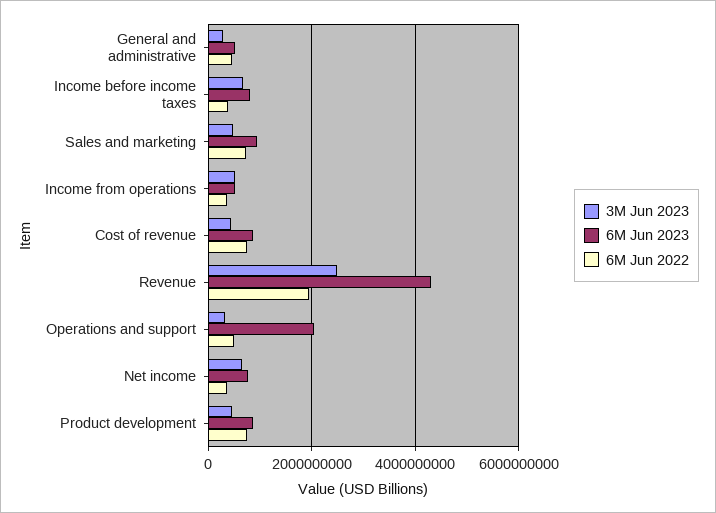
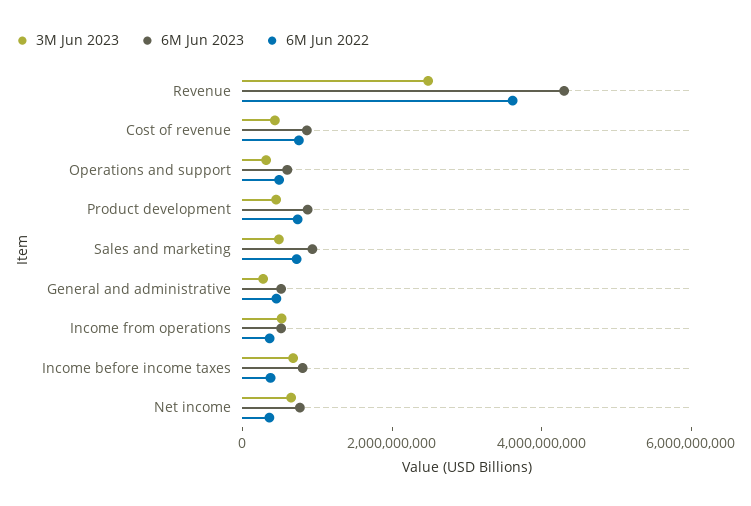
6M Jun 2022, Revenue: 2000000000 -> 3500000000
6M Jun 2023, Operations and support: 2000000000 -> 500000000

